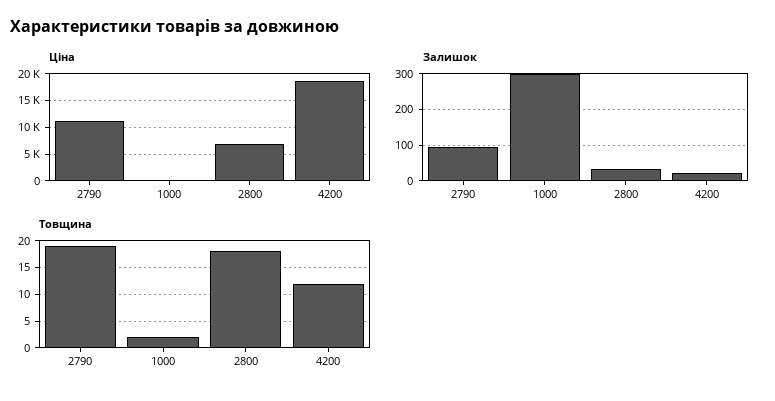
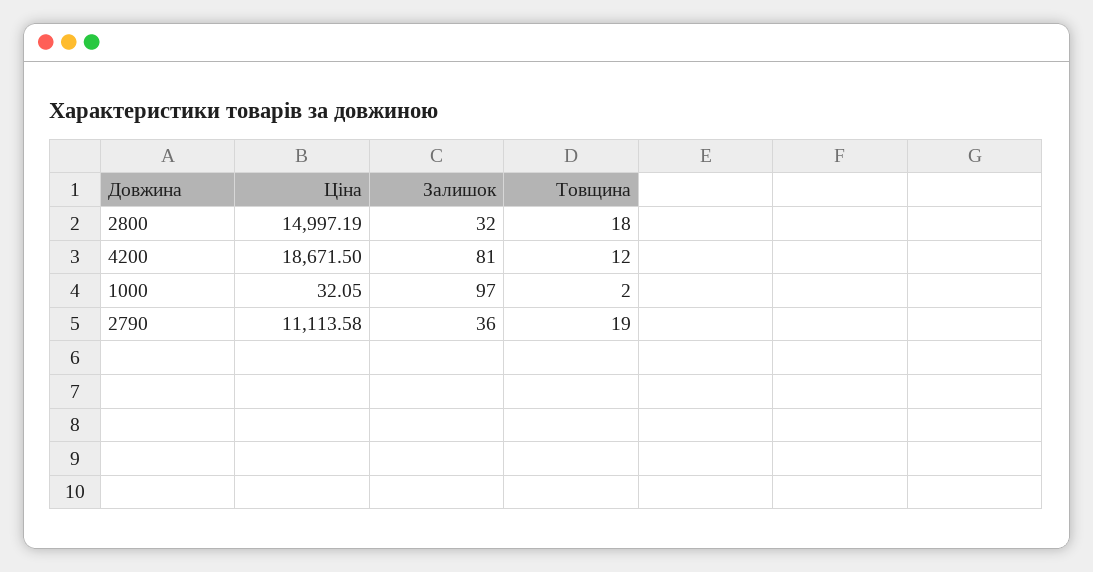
Ціна, 2800: 7500 -> 14997.19
Залишок, 2790: 100 -> 36
Залишок, 1000: 300 -> 97
Залишок, 4200: 20 -> 81

